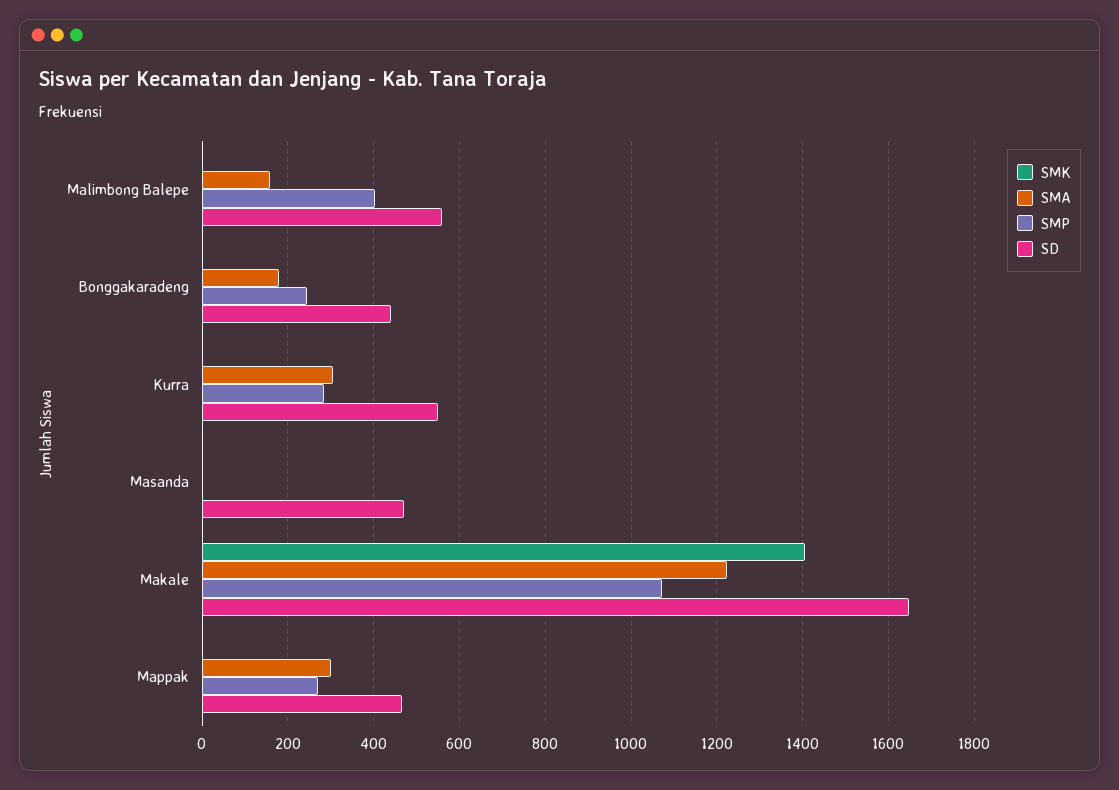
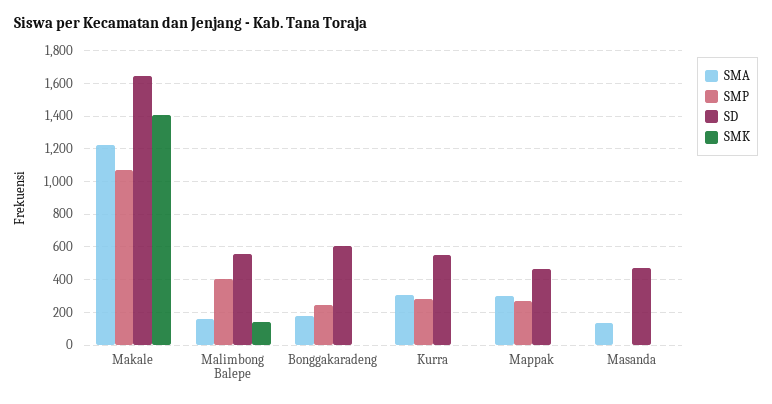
SMK, Malimbong Balepe: 0 -> 150
SD, Bonggakaradeng: 440 -> 600
SMA, Masanda: 0 -> 150

